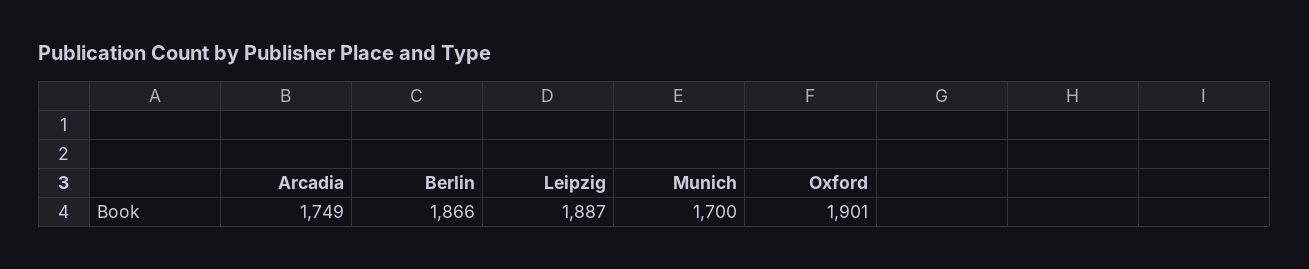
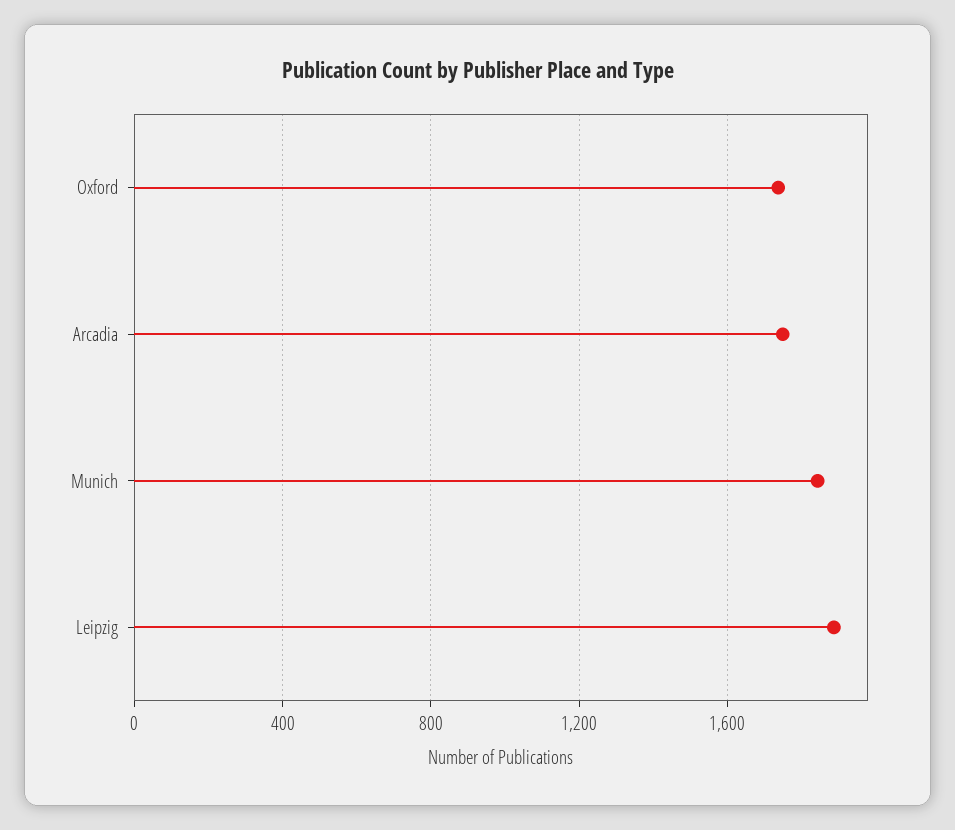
Berlin: 1866 -> none
Munich: 1700 -> 1850
Oxford: 1901 -> 1750

